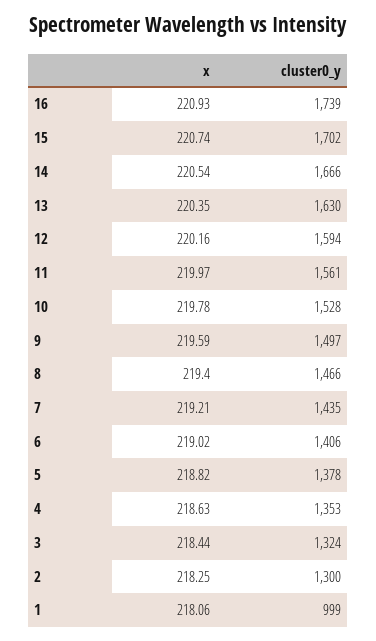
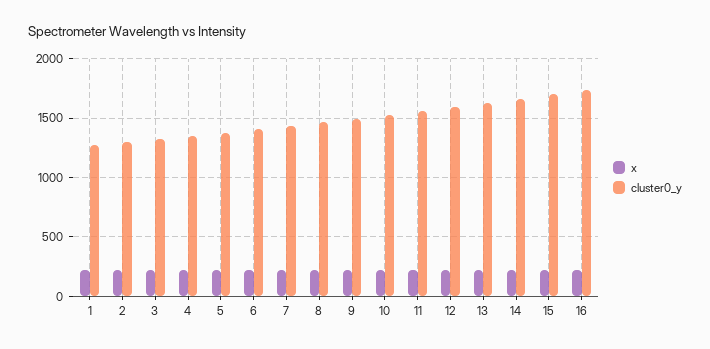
cluster0_y, 1: 999 -> 1300

